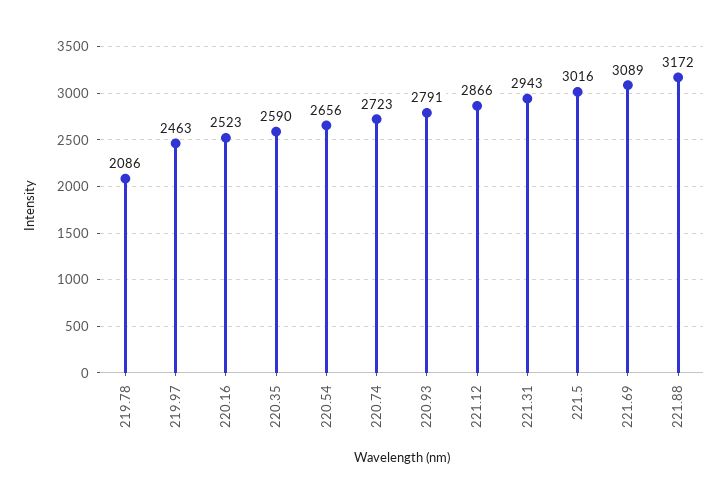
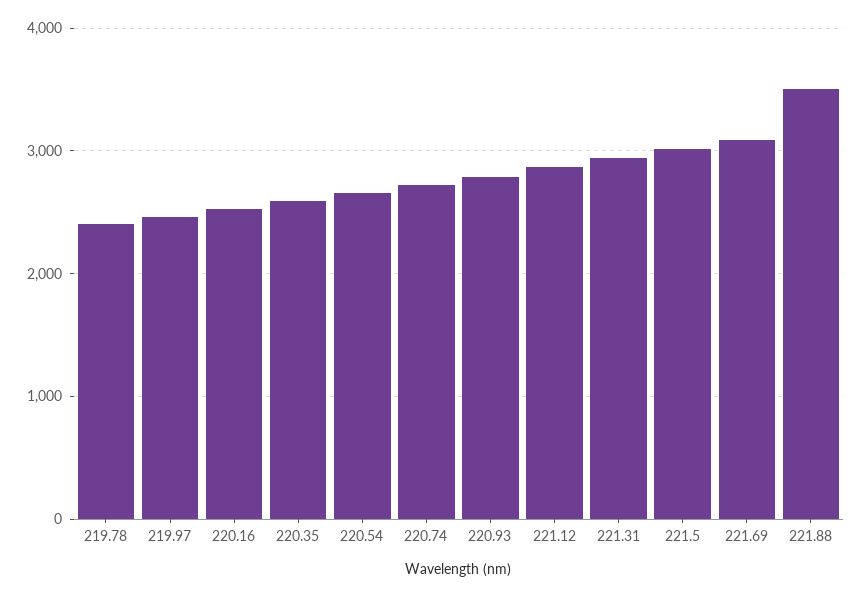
219.78: 2086 -> 2400
221.88: 3172 -> 3500

